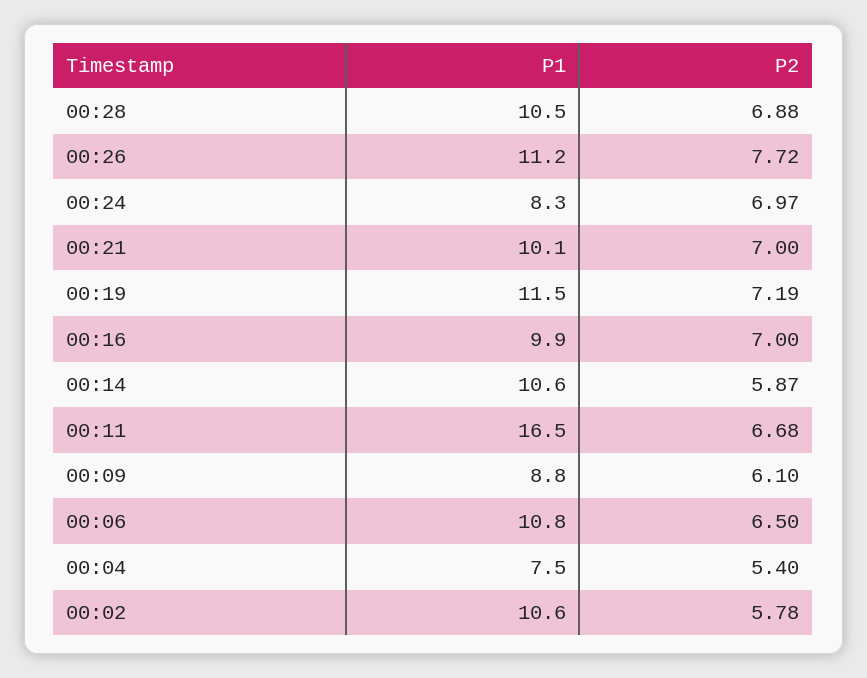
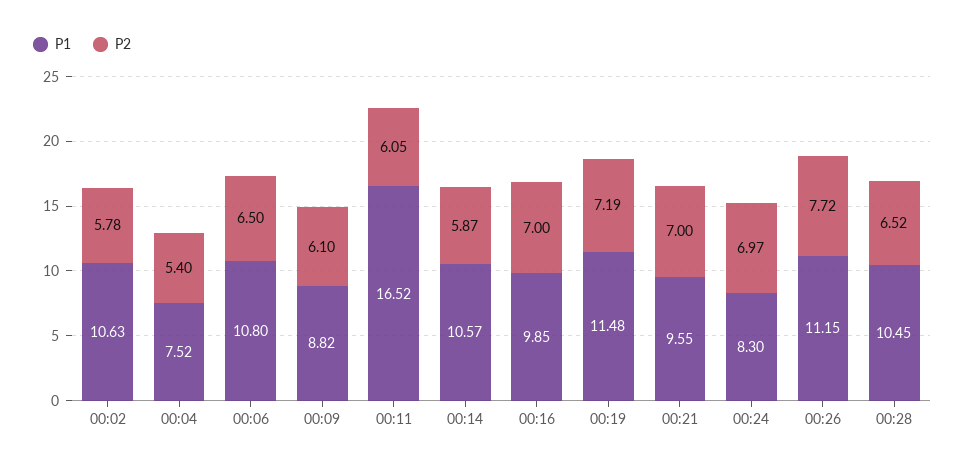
P2, 00:28: 6.88 -> 6.52
P1, 00:21: 10.1 -> 9.55
P2, 00:11: 6.68 -> 6.05

